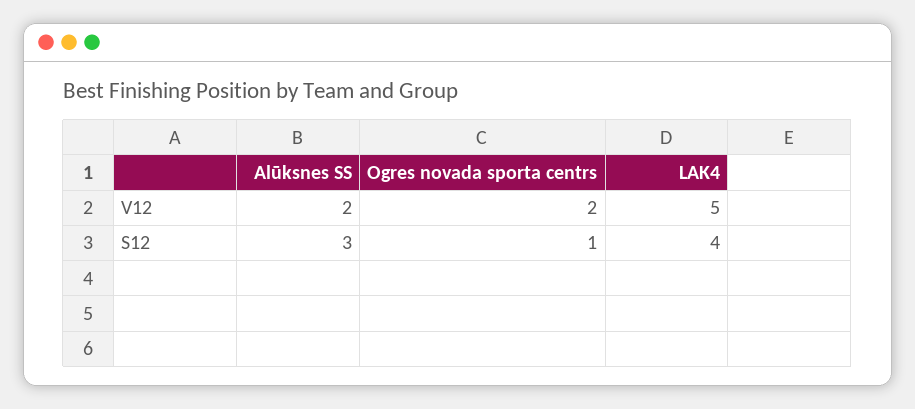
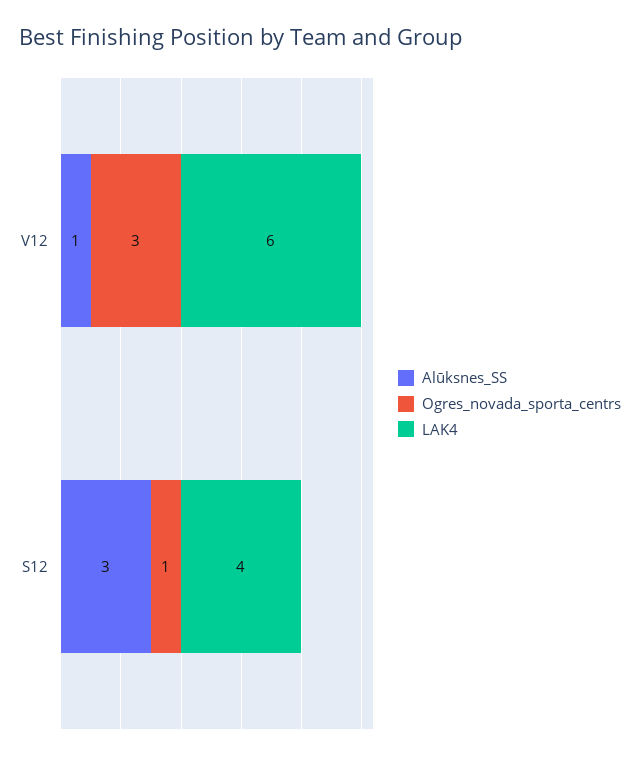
Alūksnes SS, V12: 2 -> 1
Ogres novada sporta centrs, V12: 2 -> 3
LAK4, V12: 5 -> 6

